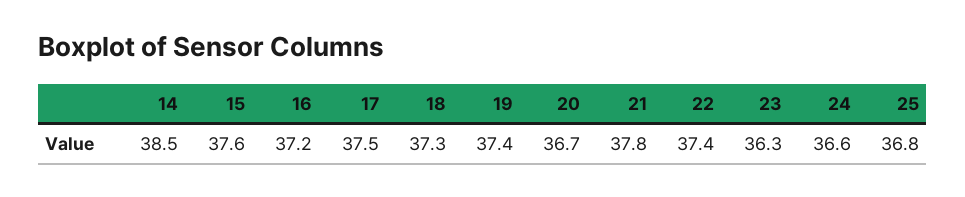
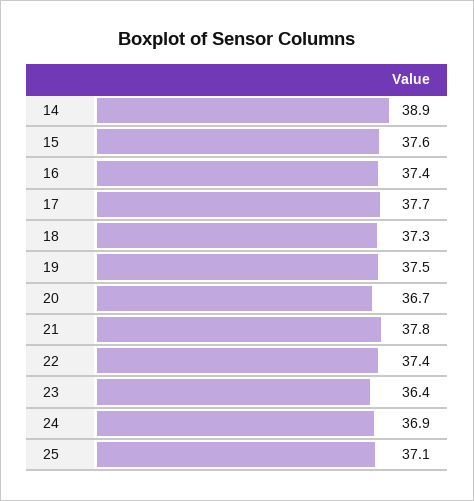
14: 38.5 -> 38.9
16: 37.2 -> 37.4
17: 37.5 -> 37.7
19: 37.4 -> 37.5
23: 36.3 -> 36.4
24: 36.6 -> 36.9
25: 36.8 -> 37.1

